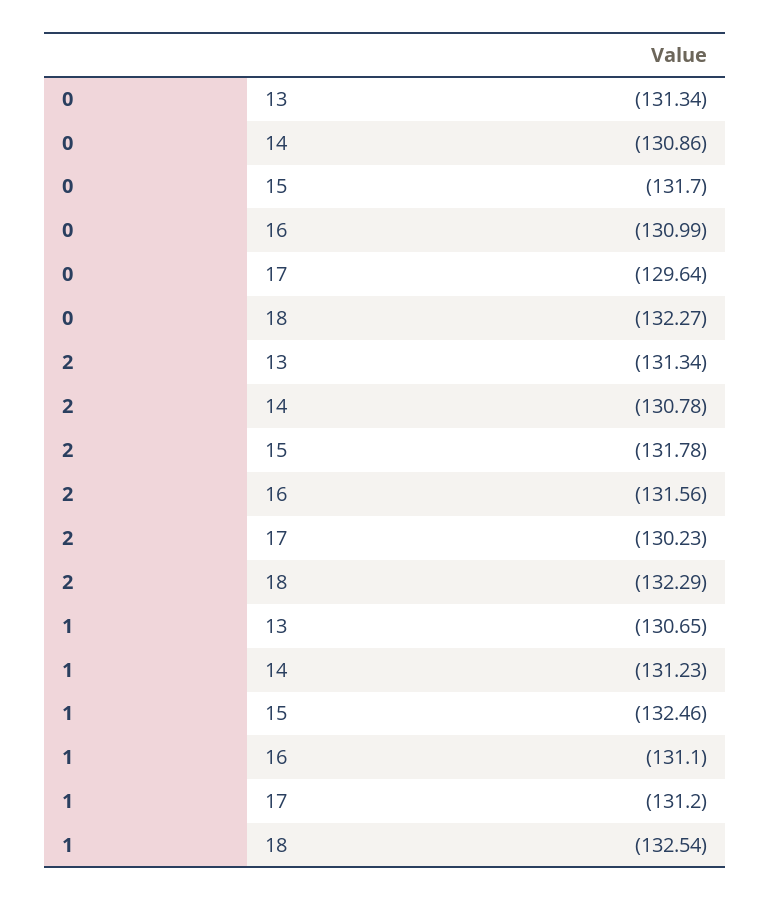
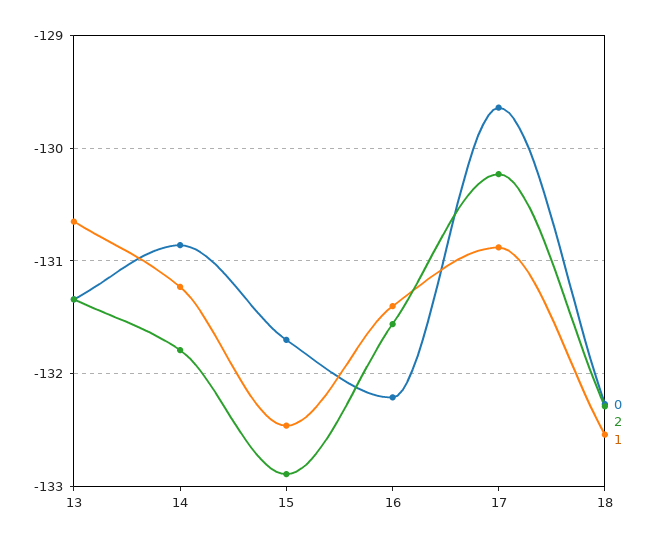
0, 16: -130.99 -> -132.2
2, 14: -130.78 -> -131.8
2, 15: -131.78 -> -132.9
1, 16: -131.1 -> -131.4
1, 17: -131.2 -> -130.9

